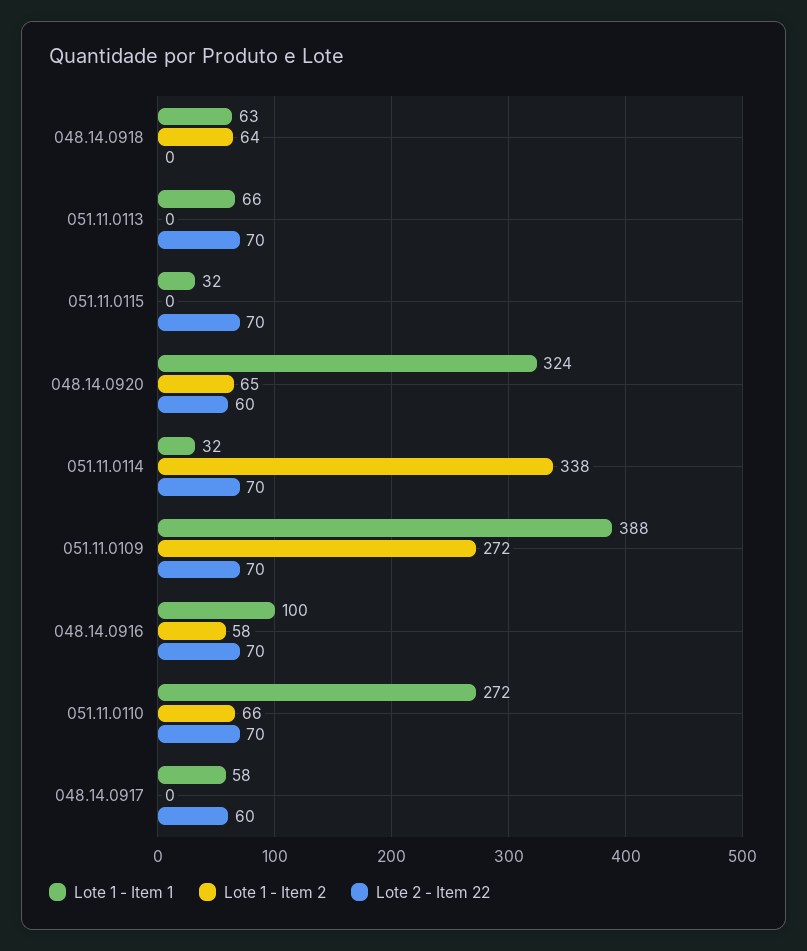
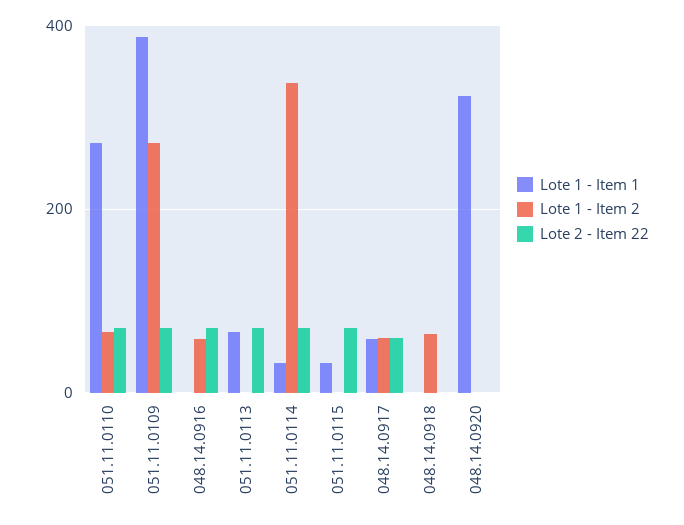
Lote 1 - Item 1, 048.14.0918: 63 -> 0
Lote 1 - Item 2, 048.14.0920: 65 -> 0
Lote 2 - Item 22, 048.14.0920: 60 -> 0
Lote 1 - Item 1, 048.14.0916: 100 -> 0
Lote 1 - Item 2, 048.14.0917: 0 -> 60

